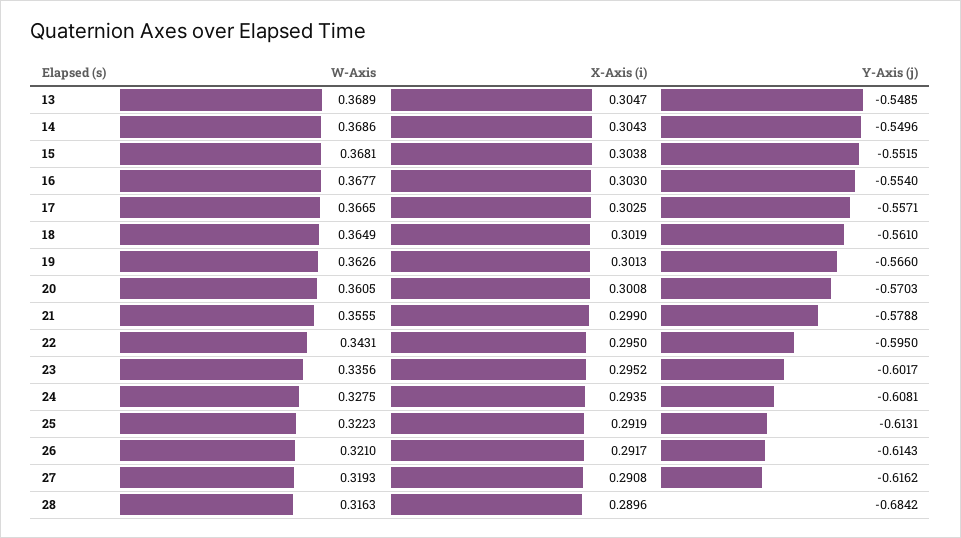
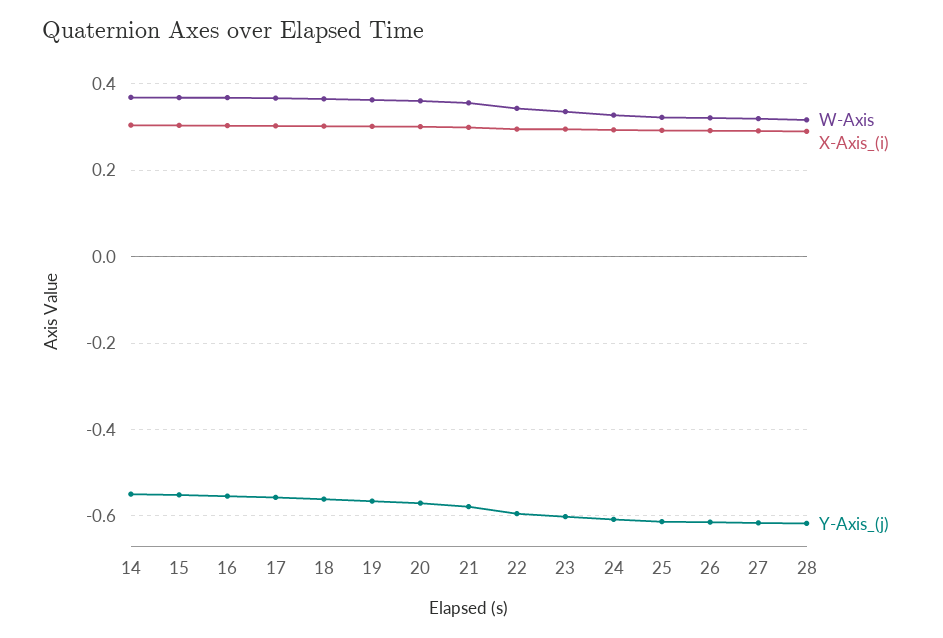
W-Axis, 13: 0.3689 -> none
X-Axis (i), 13: 0.3047 -> none
Y-Axis (j), 13: -0.5485 -> none
Y-Axis (j), 28: -0.6842 -> -0.62

